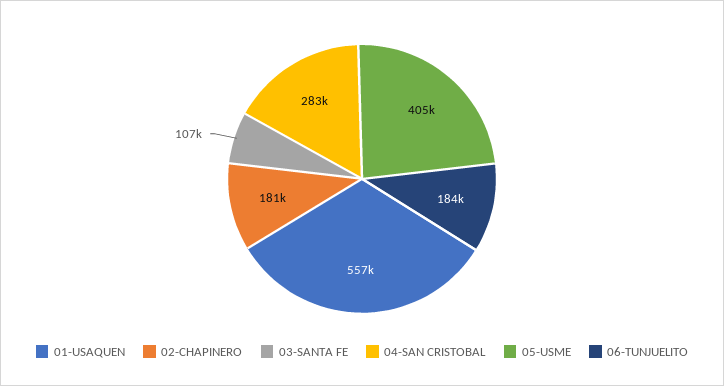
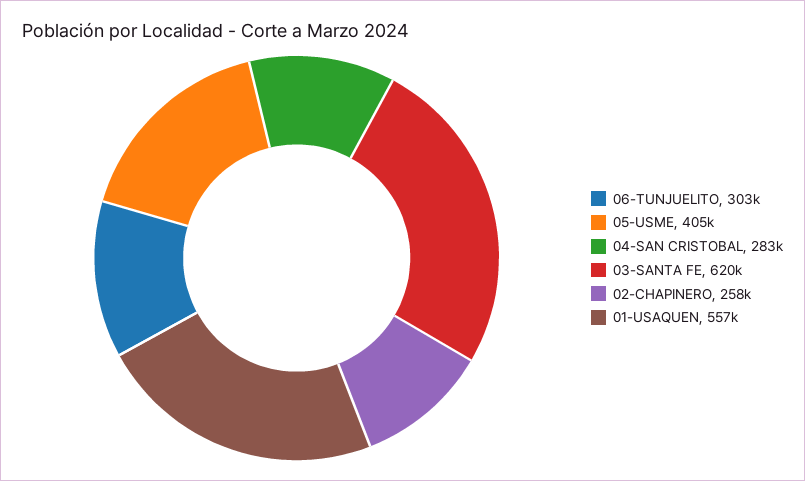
02-CHAPINERO: 181000 -> 258000
03-SANTA FE: 107000 -> 620000
06-TUNJUELITO: 184000 -> 303000

